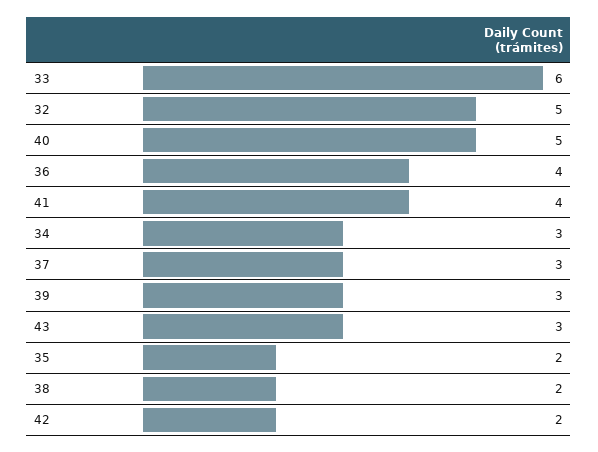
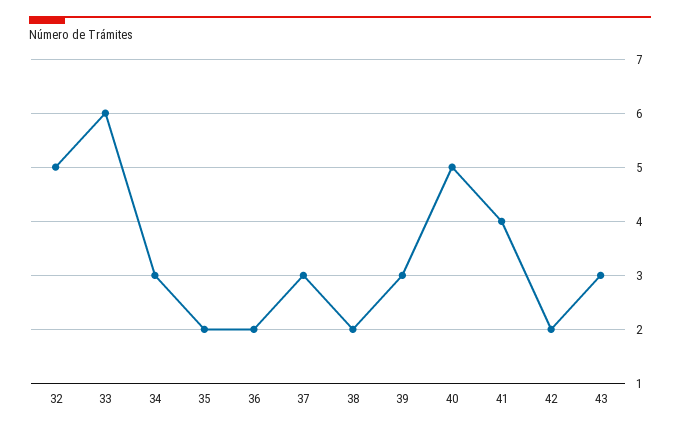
36: 4 -> 2

